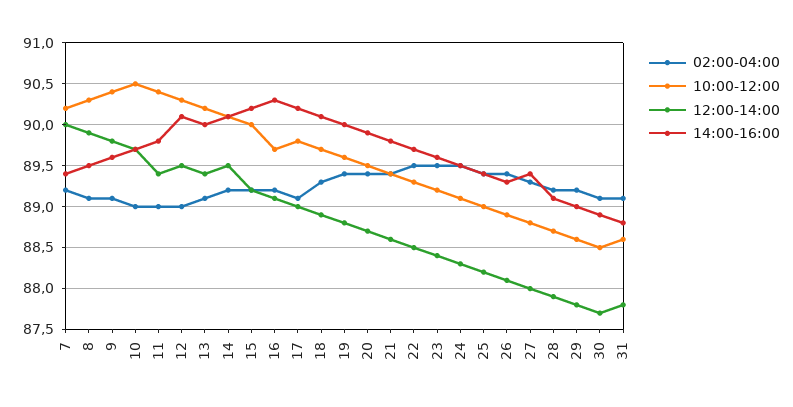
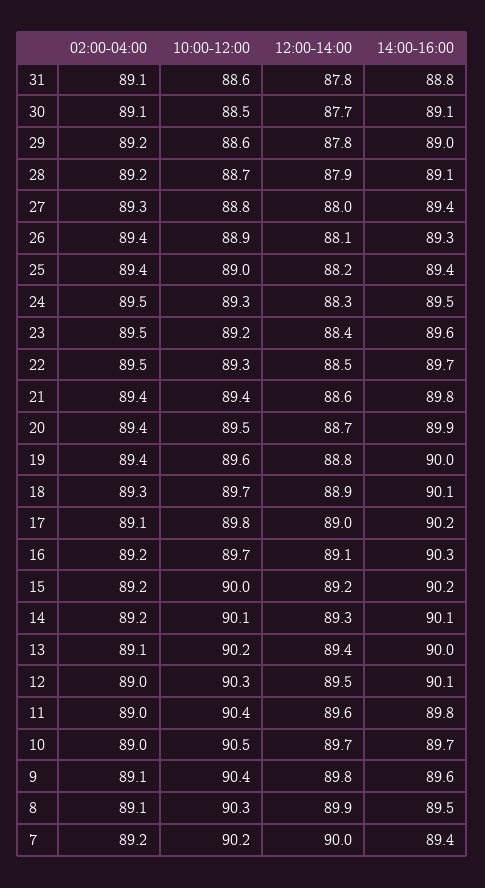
12:00-14:00, 11: 89.4 -> 89.6
12:00-14:00, 14: 89.5 -> 89.3
10:00-12:00, 24: 89.1 -> 89.3
14:00-16:00, 30: 88.9 -> 89.1

